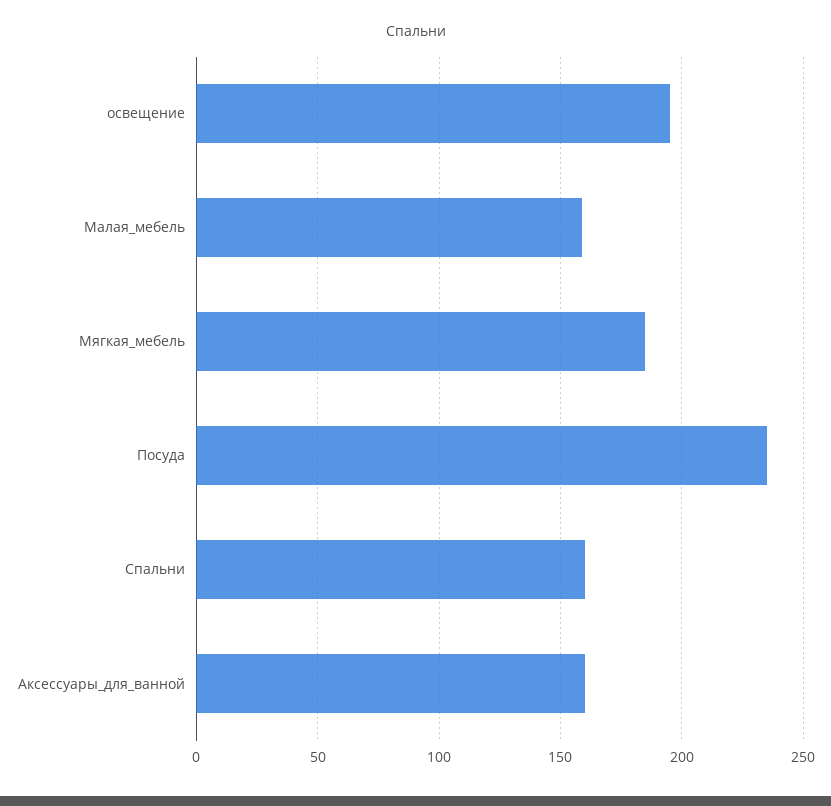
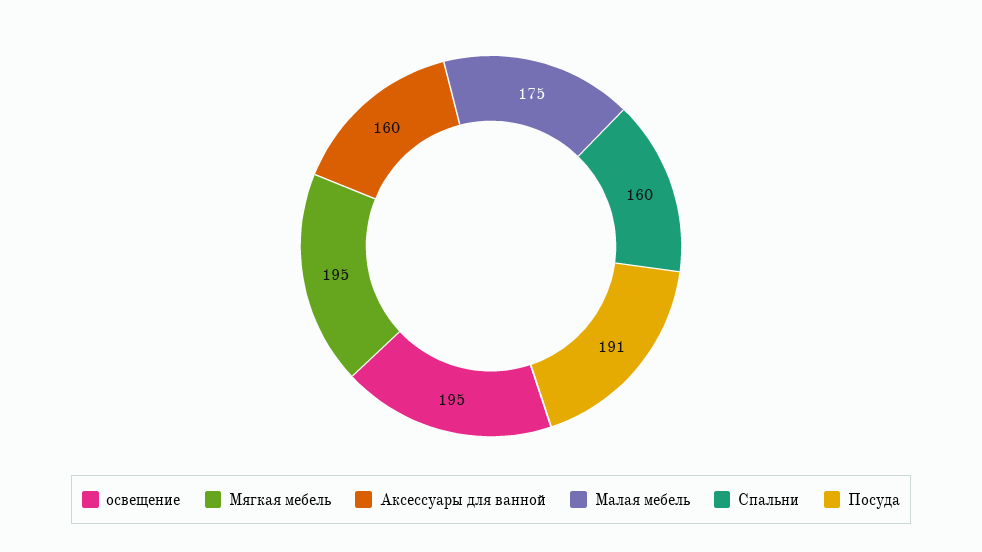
Малая_мебель: 160 -> 175
Мягкая_мебель: 185 -> 195
Посуда: 235 -> 191

